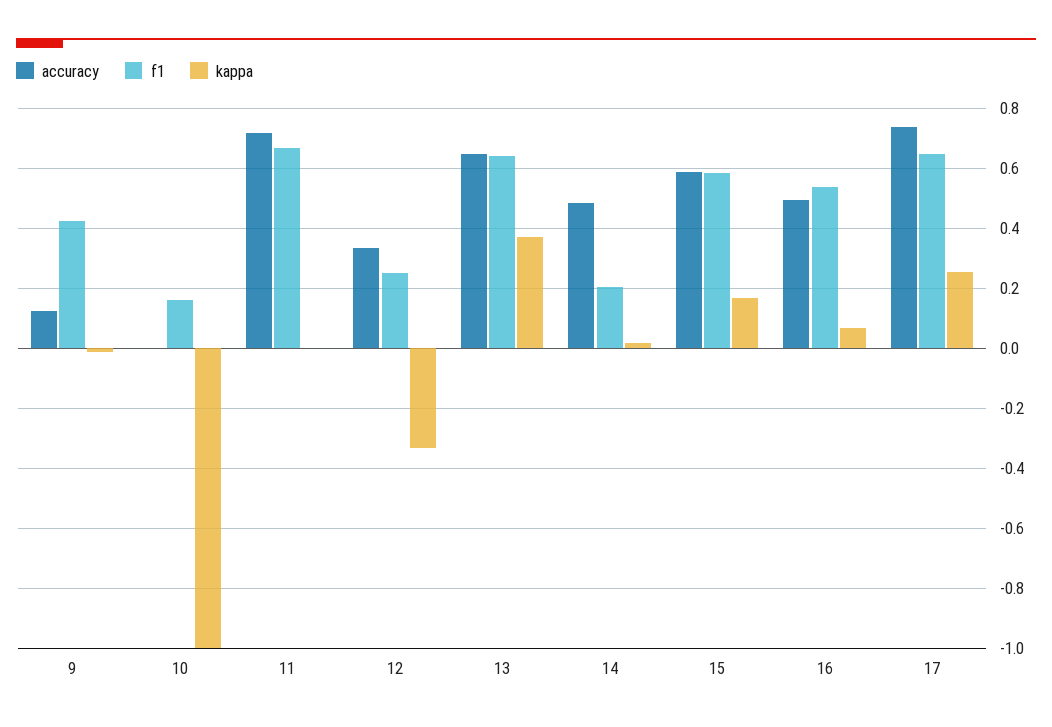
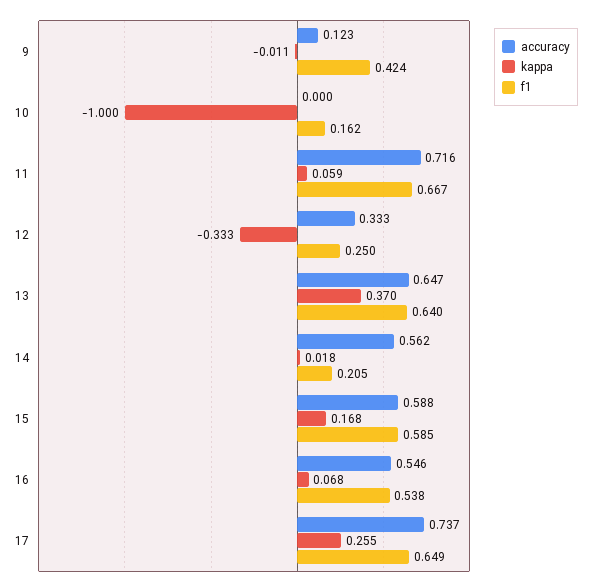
kappa, 11: 0 -> 0.059
accuracy, 14: 0.475 -> 0.562
accuracy, 16: 0.5 -> 0.546

